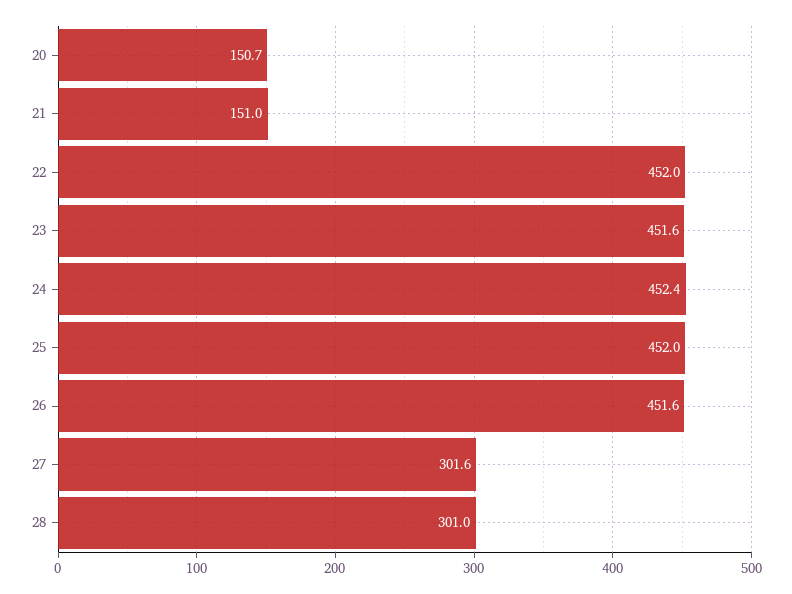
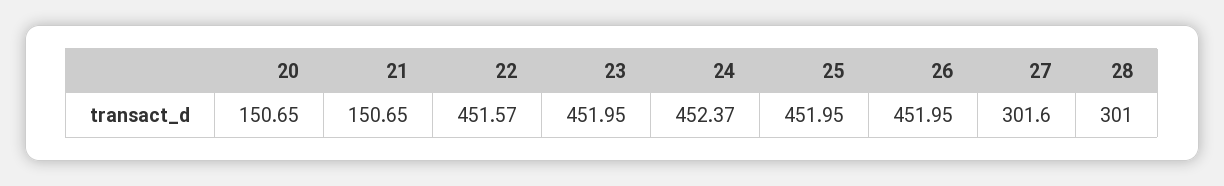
21: 151 -> 150.65
22: 452 -> 451.57
23: 451.6 -> 451.95
26: 451.6 -> 451.95

